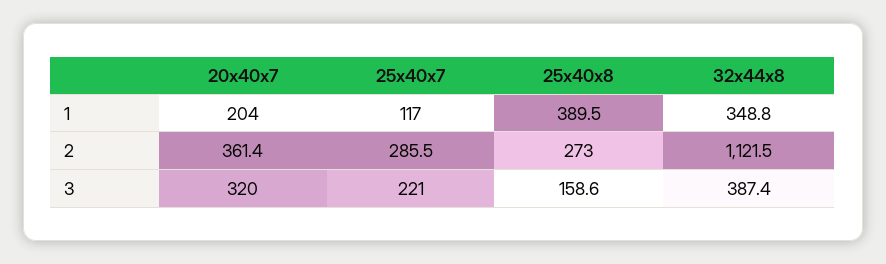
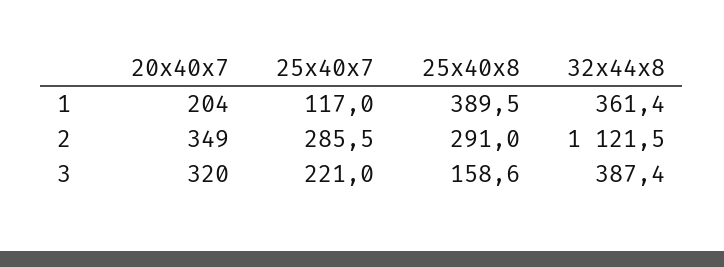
32x44x8, 1: 348.8 -> 361.4
20x40x7, 2: 361.4 -> 349
25x40x8, 2: 273 -> 291

